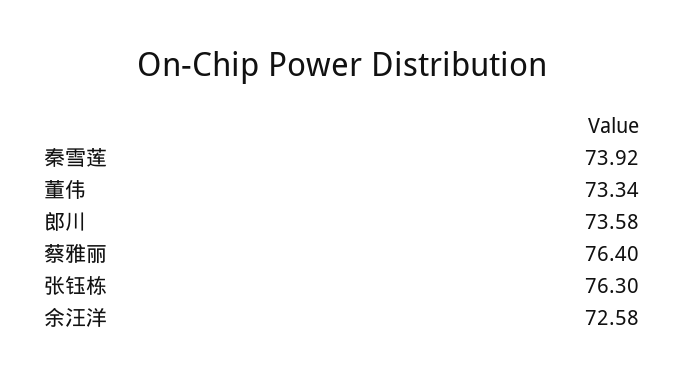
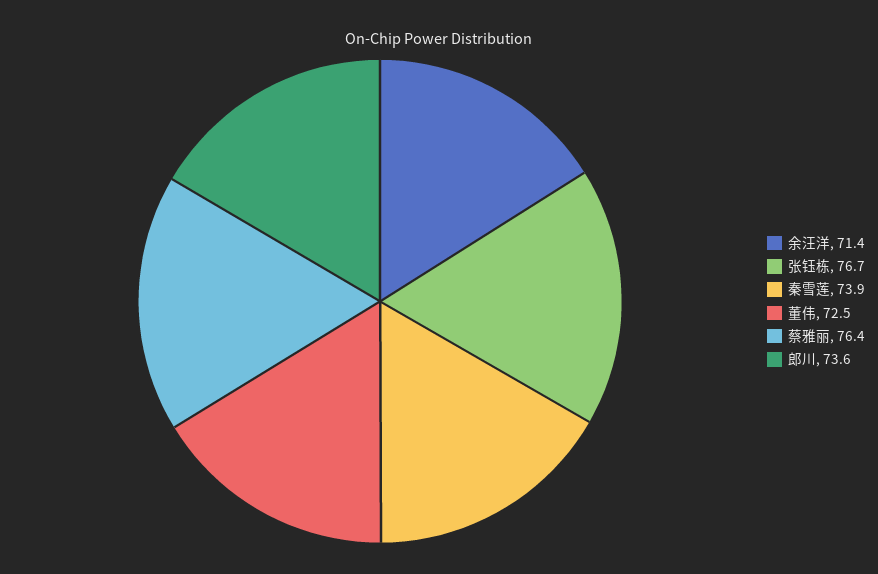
董伟: 73.34 -> 72.5
张钰栋: 76.3 -> 76.7
余汪洋: 72.58 -> 71.4

